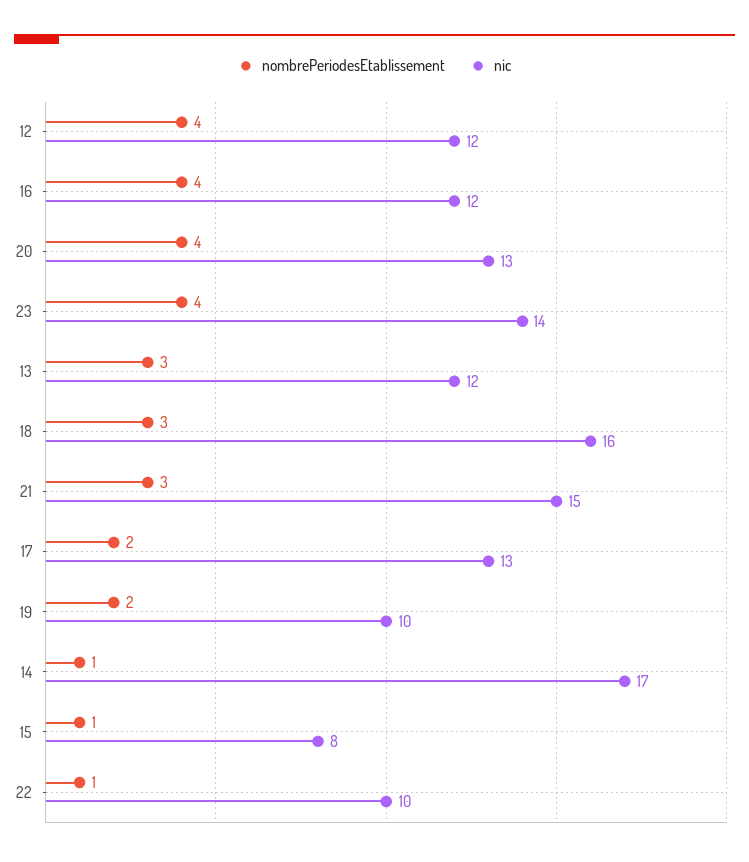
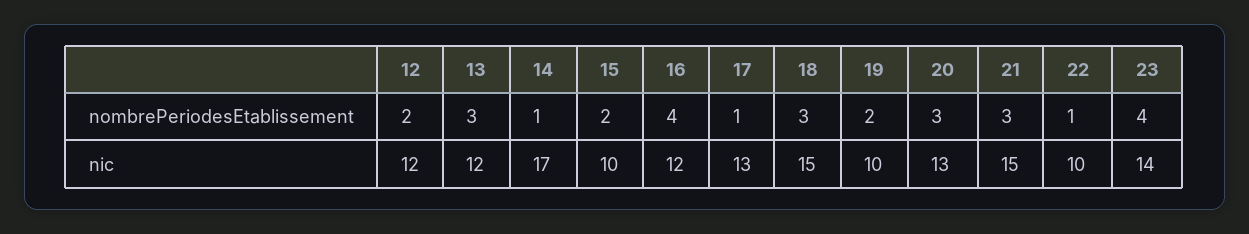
nombrePeriodesEtablissement, 12: 4 -> 2
nombrePeriodesEtablissement, 20: 4 -> 3
nic, 18: 16 -> 15
nombrePeriodesEtablissement, 17: 2 -> 1
nombrePeriodesEtablissement, 15: 1 -> 2
nic, 15: 8 -> 10

